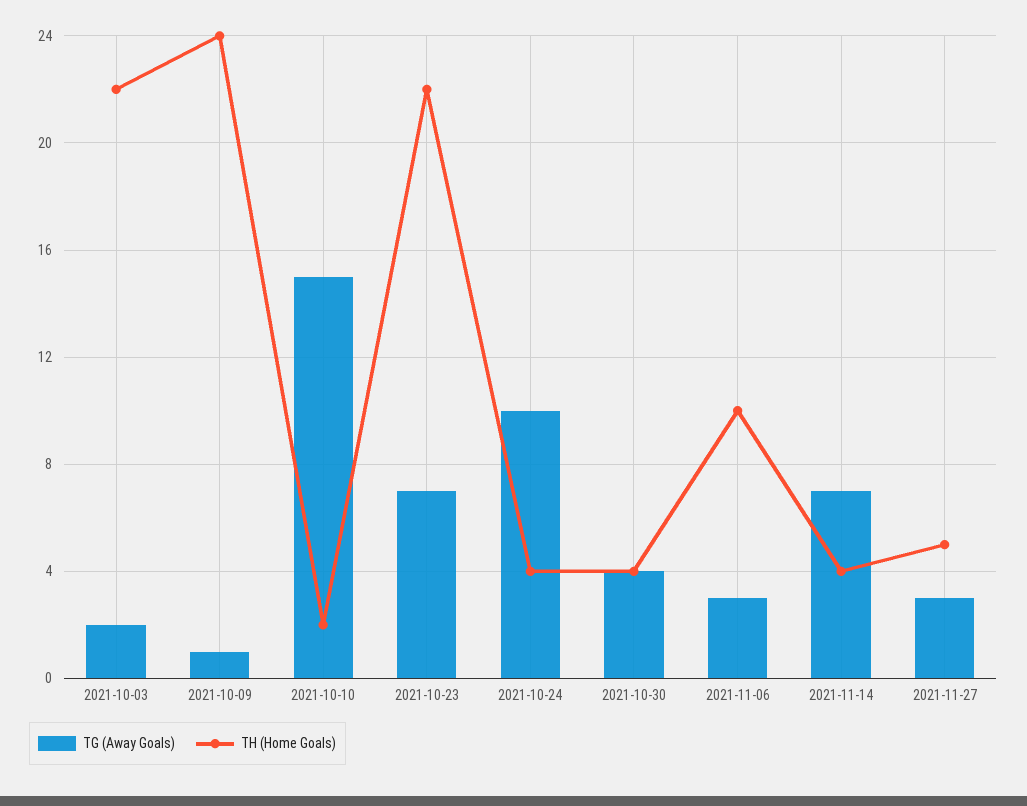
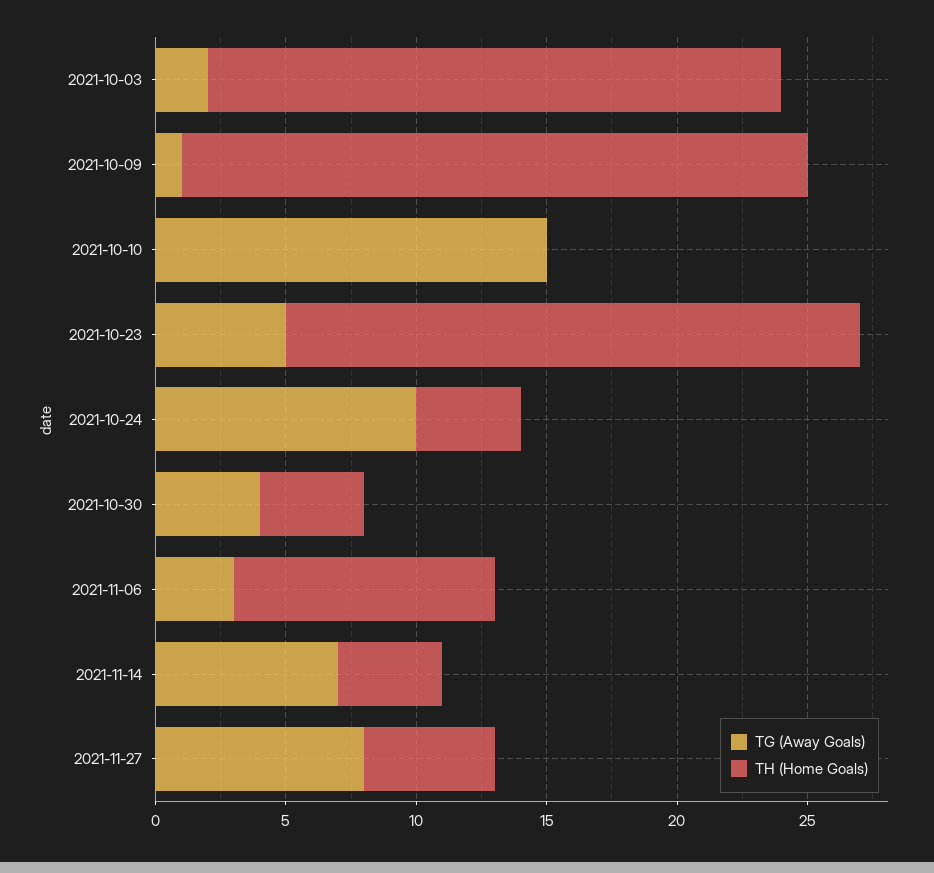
TH (Home Goals), 2021-10-10: 2 -> 0
TG (Away Goals), 2021-10-23: 7 -> 5
TG (Away Goals), 2021-11-27: 3 -> 8

